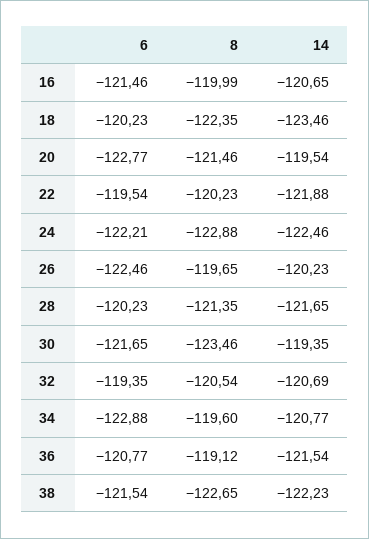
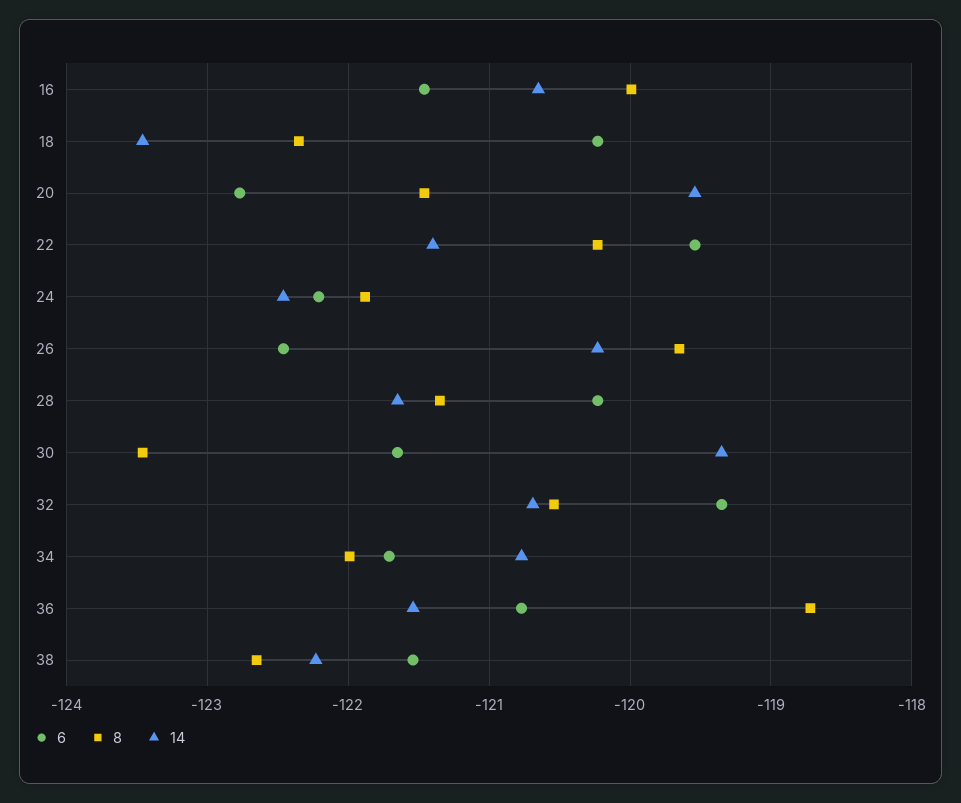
14, 22: -121.88 -> -121.4
8, 24: -122.88 -> -121.9
6, 34: -122.88 -> -121.7
8, 34: -119.6 -> -122
8, 36: -119.12 -> -118.7

